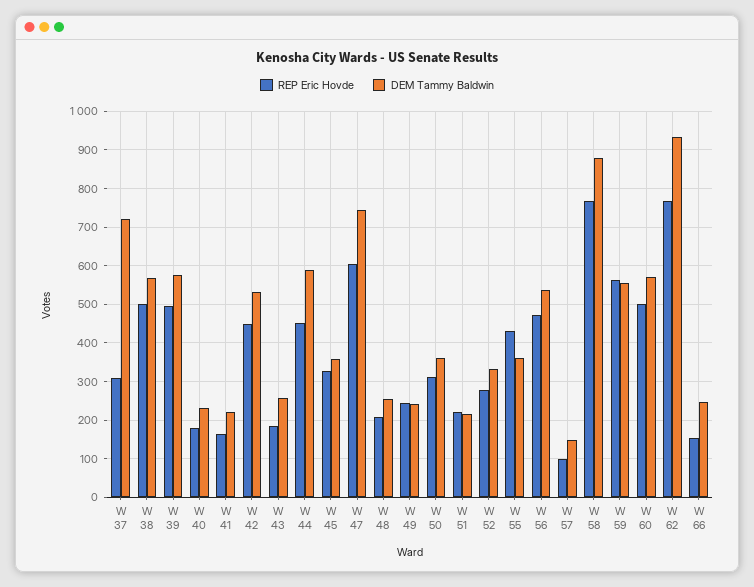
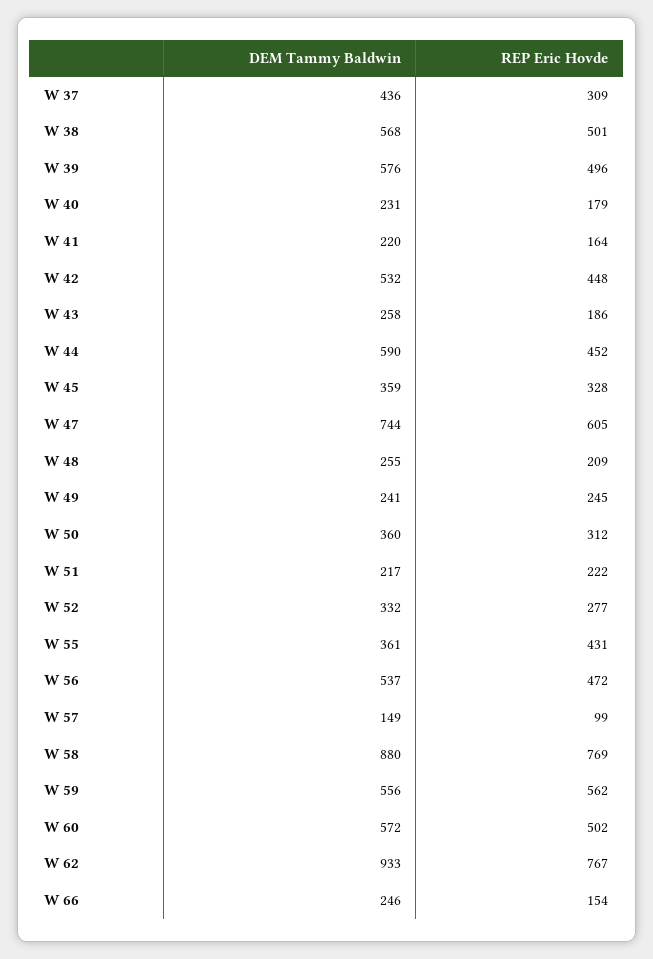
DEM Tammy Baldwin, W 37: 720 -> 436

